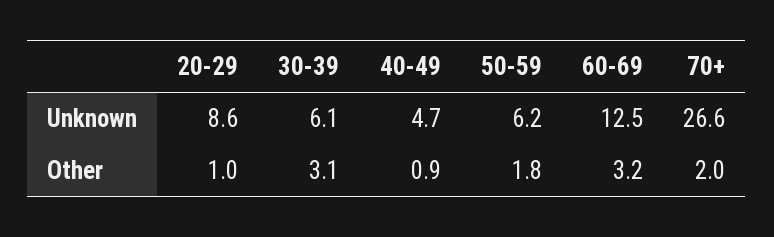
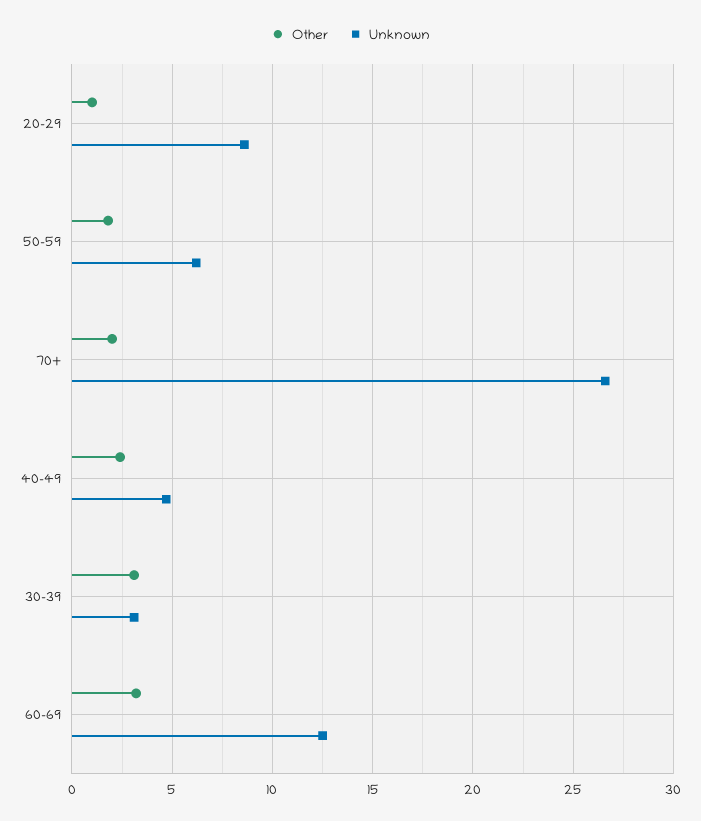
Unknown, 30-39: 6.1 -> 3
Other, 40-49: 0.9 -> 2.5

